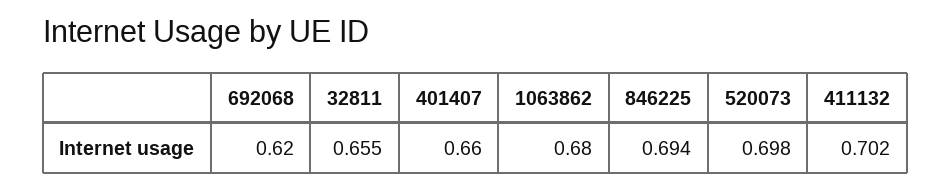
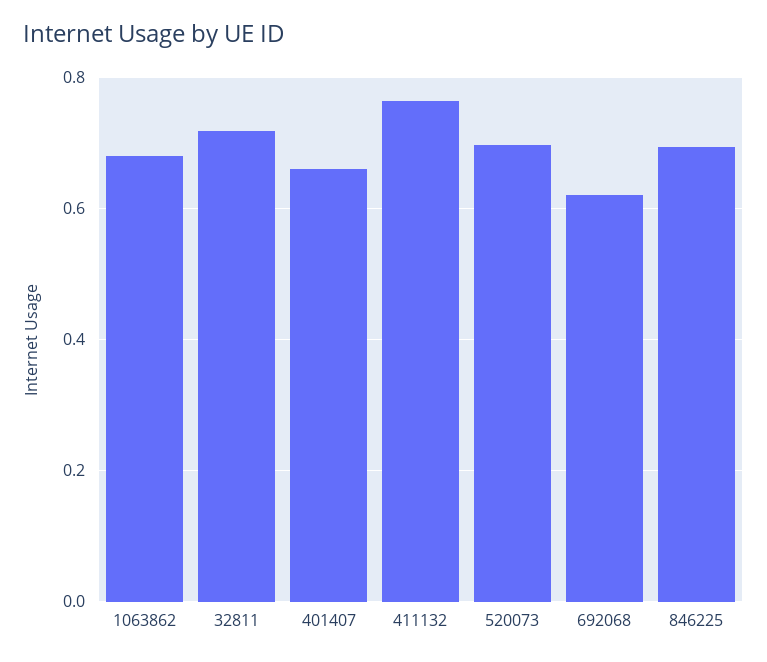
32811: 0.655 -> 0.72
411132: 0.702 -> 0.76

